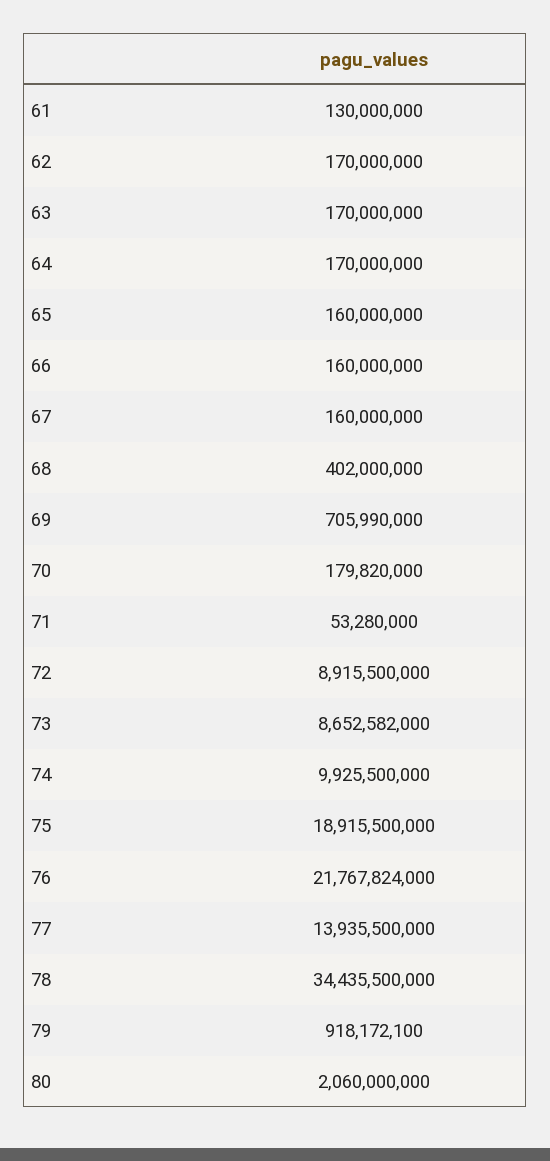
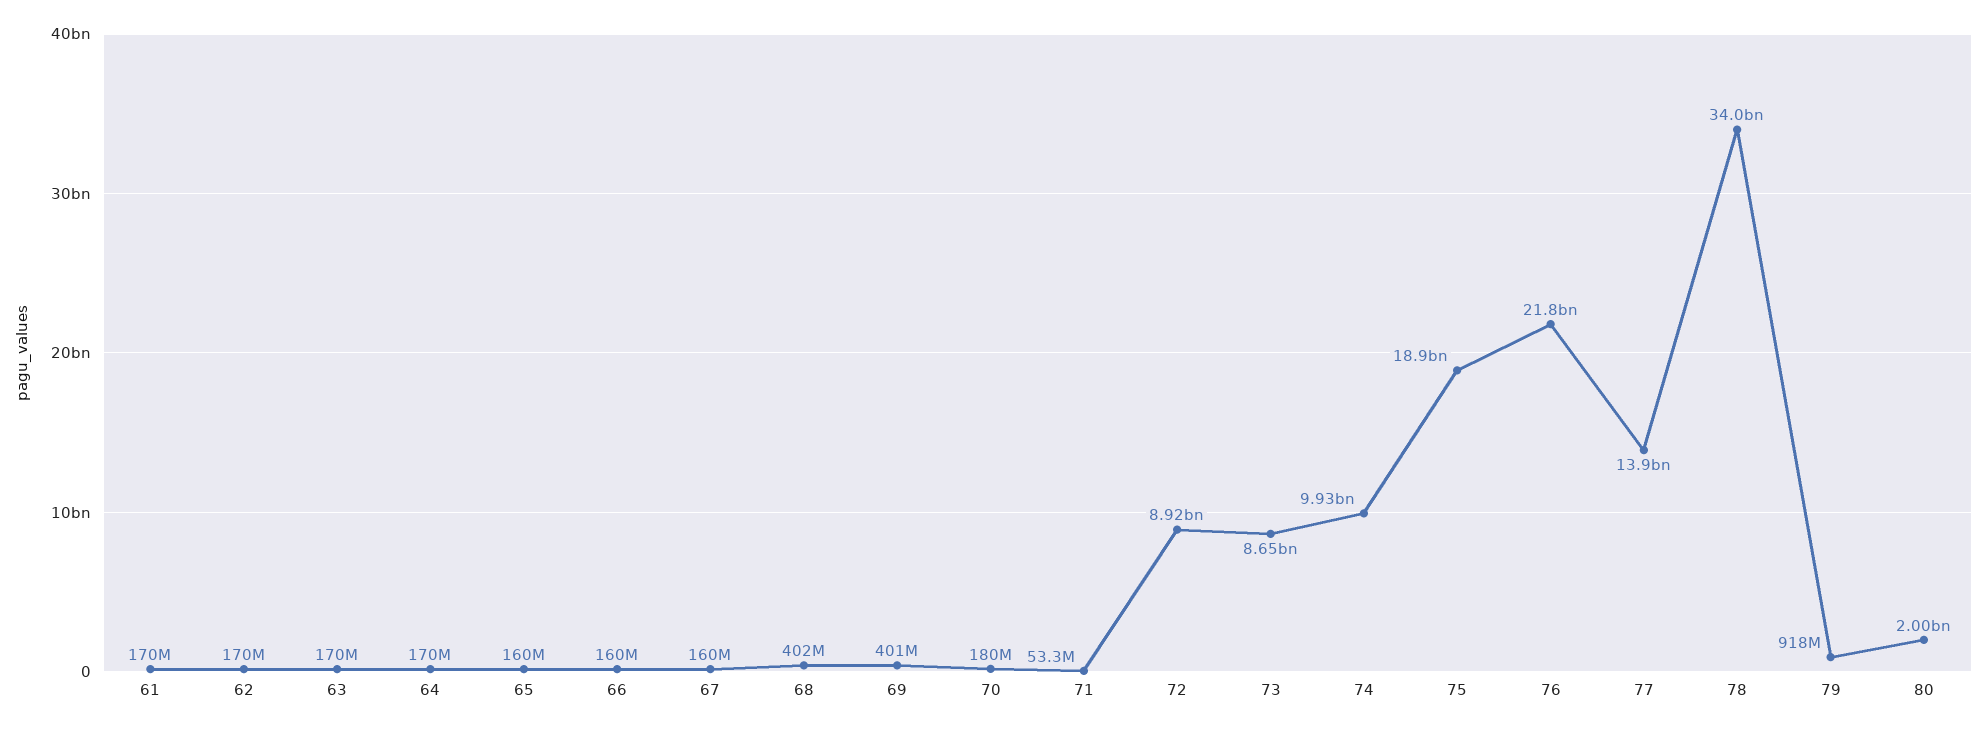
61: 130000000 -> 170000000
69: 705990000 -> 401000000
78: 34435500000 -> 34000000000
80: 2060000000 -> 2000000000

